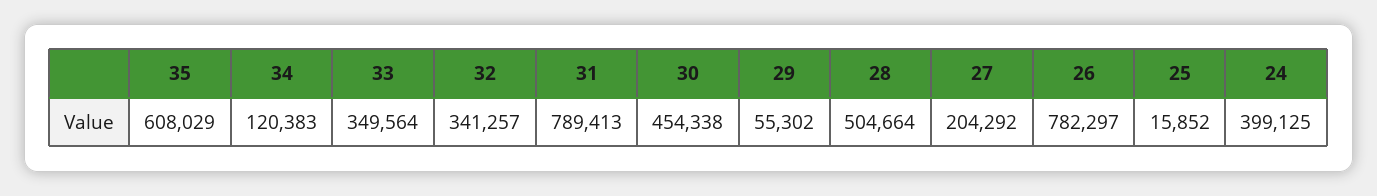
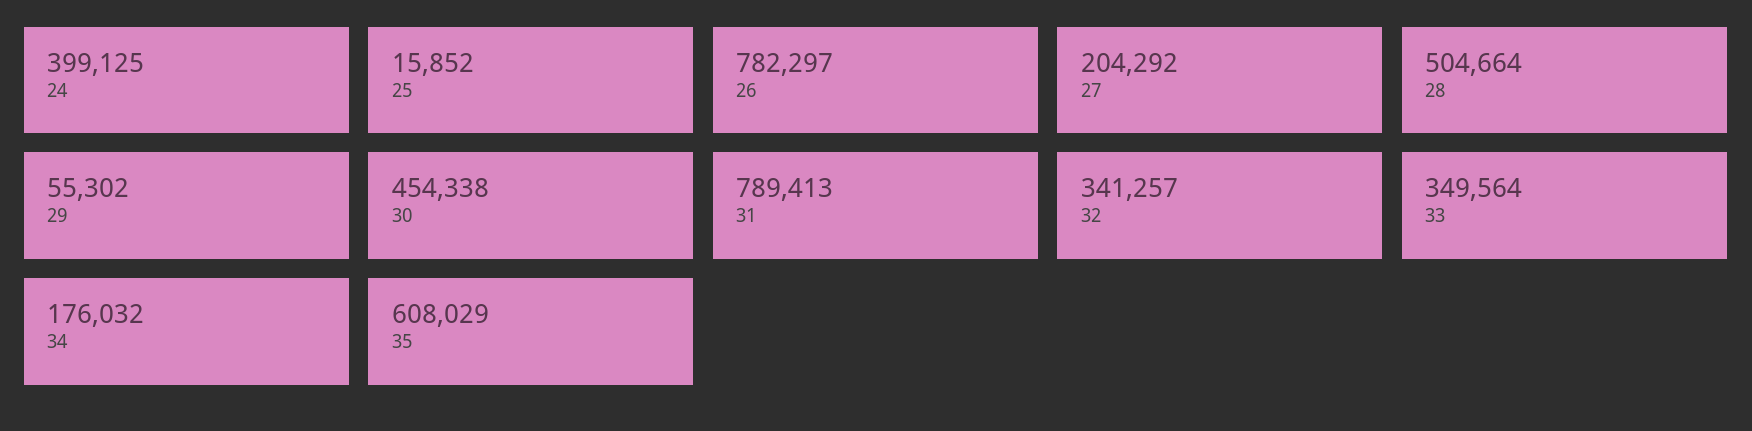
34: 120383 -> 176032

